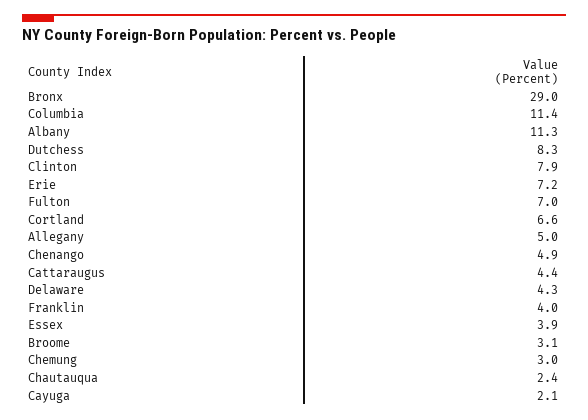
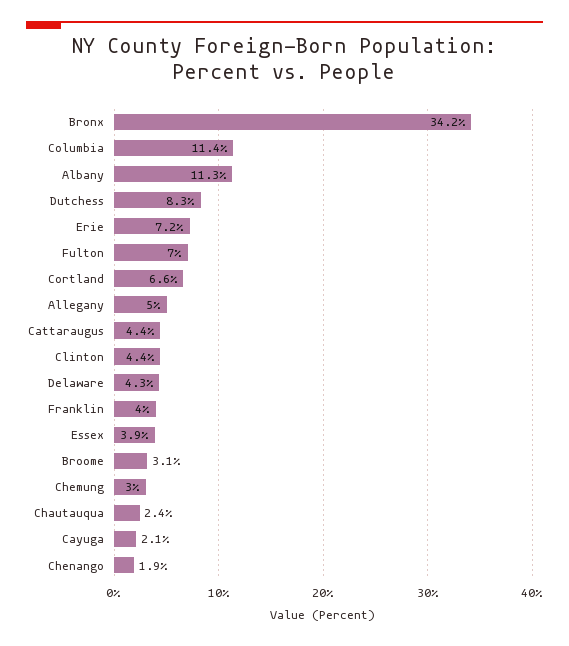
Bronx: 29 -> 34.2
Clinton: 7.9 -> 4.4
Chenango: 4.9 -> 1.9

